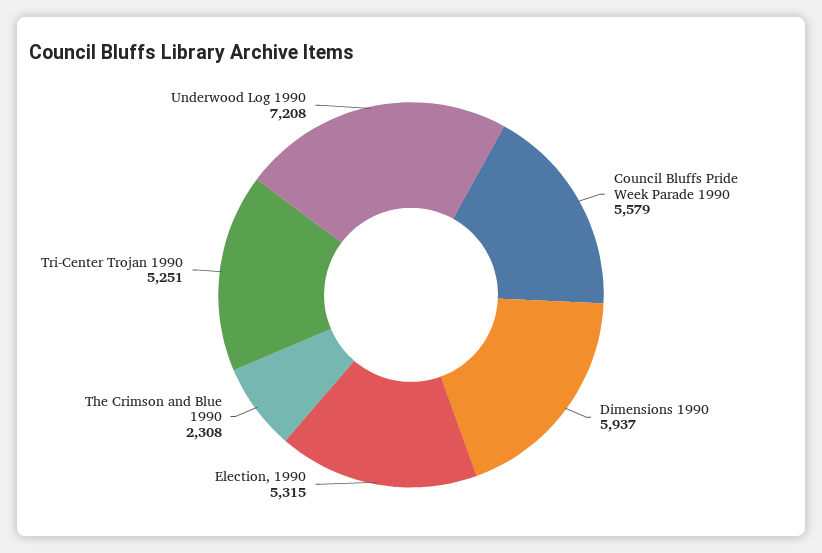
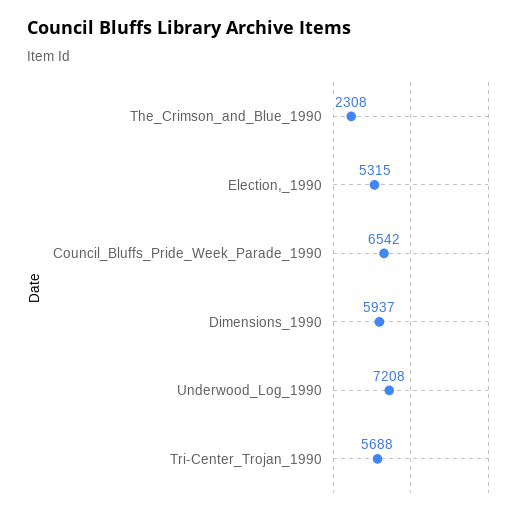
Council Bluffs Pride Week Parade 1990: 5579 -> 6542
Tri-Center Trojan 1990: 5251 -> 5688

